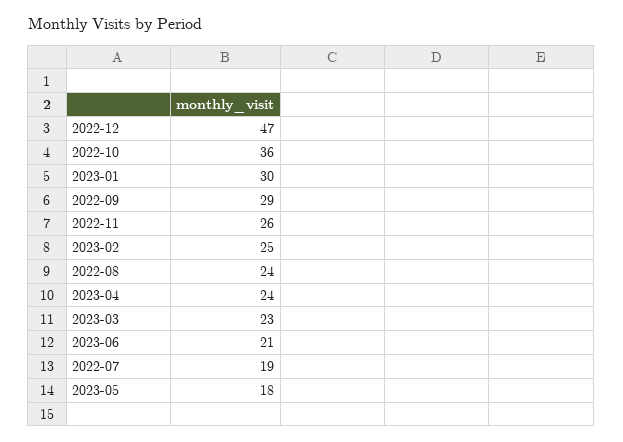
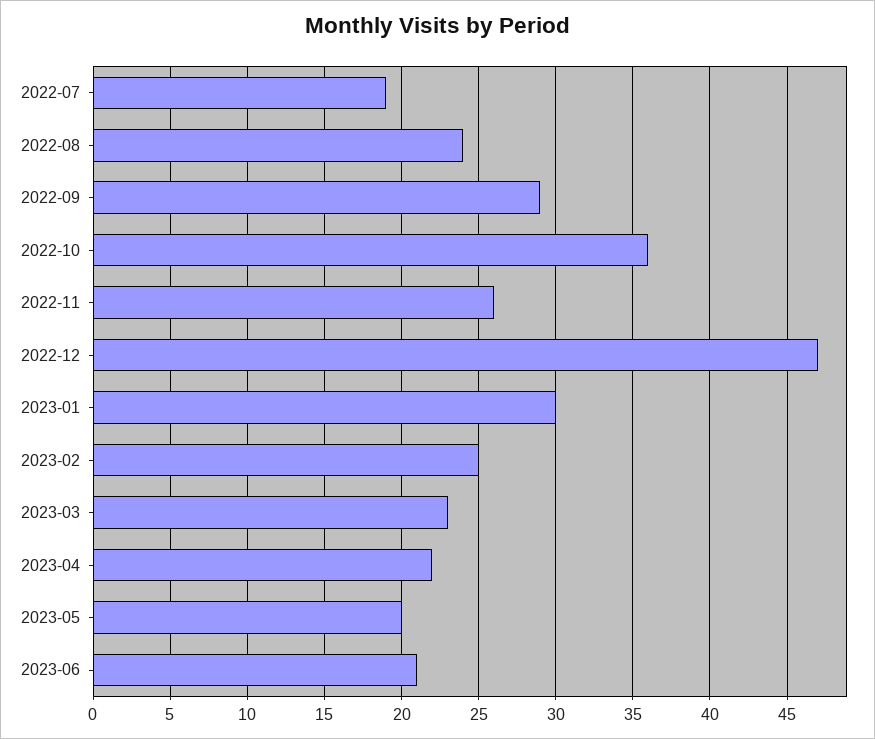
2023-04: 24 -> 22
2023-05: 18 -> 20

